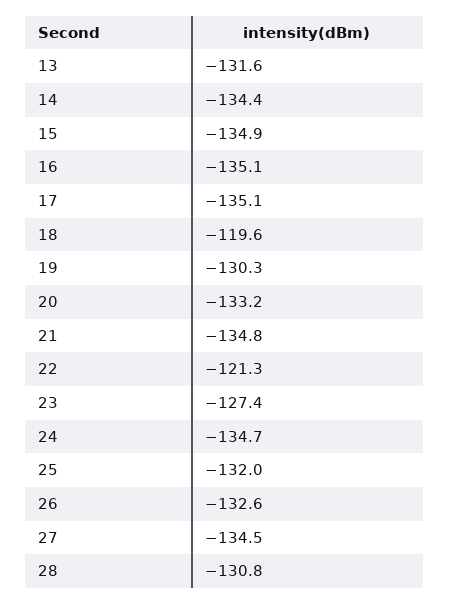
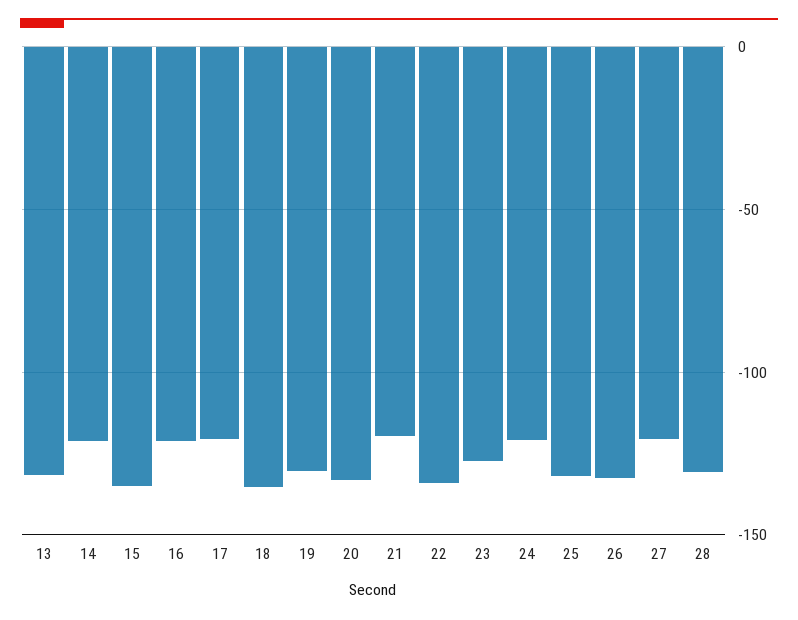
14: -134.4 -> -120
16: -135.1 -> -120
17: -135.1 -> -120
18: -119.6 -> -135
21: -134.8 -> -120
22: -121.3 -> -135
24: -134.7 -> -120
27: -134.5 -> -120

